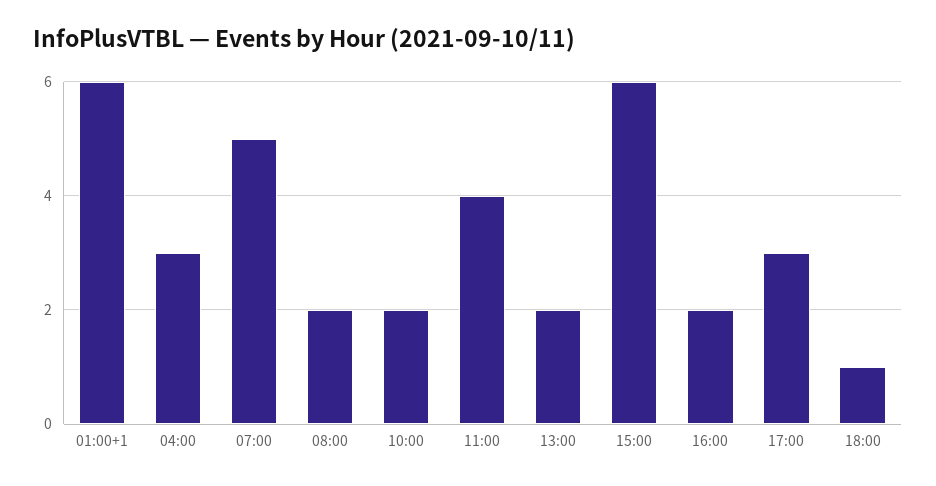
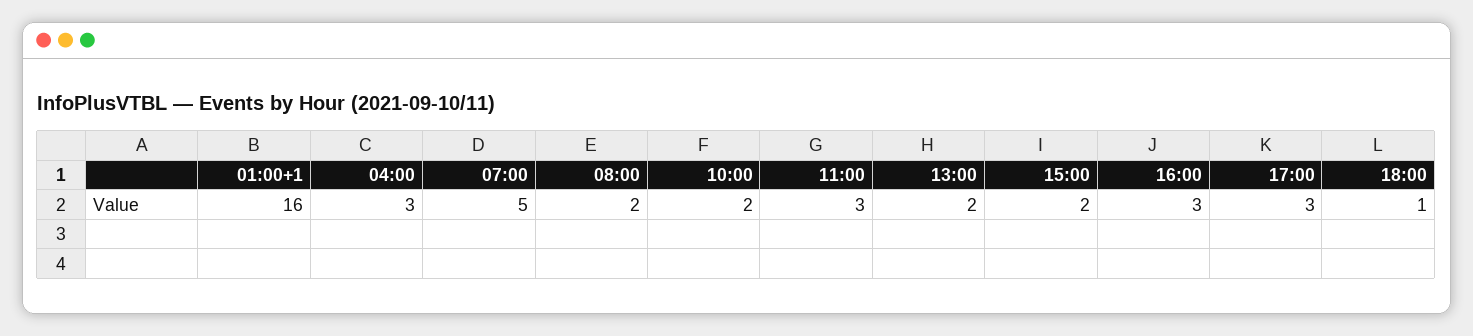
01:00+1: 6 -> 16
11:00: 4 -> 3
15:00: 6 -> 2
16:00: 2 -> 3

